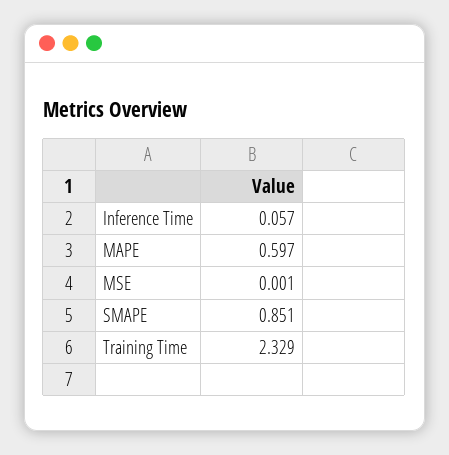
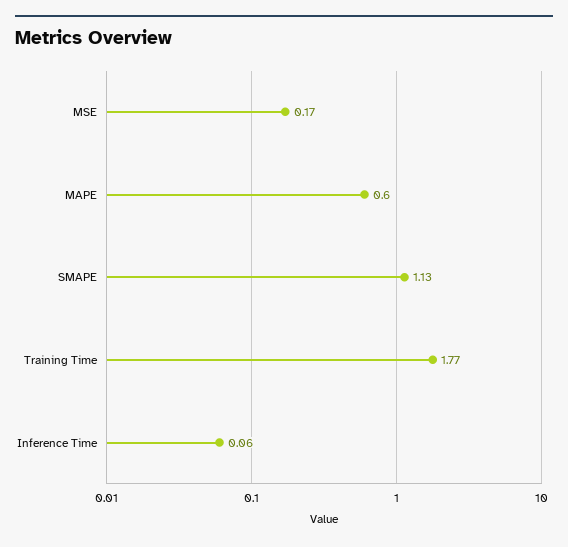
MSE: 0.001 -> 0.17
SMAPE: 0.851 -> 1.13
Training Time: 2.329 -> 1.77

